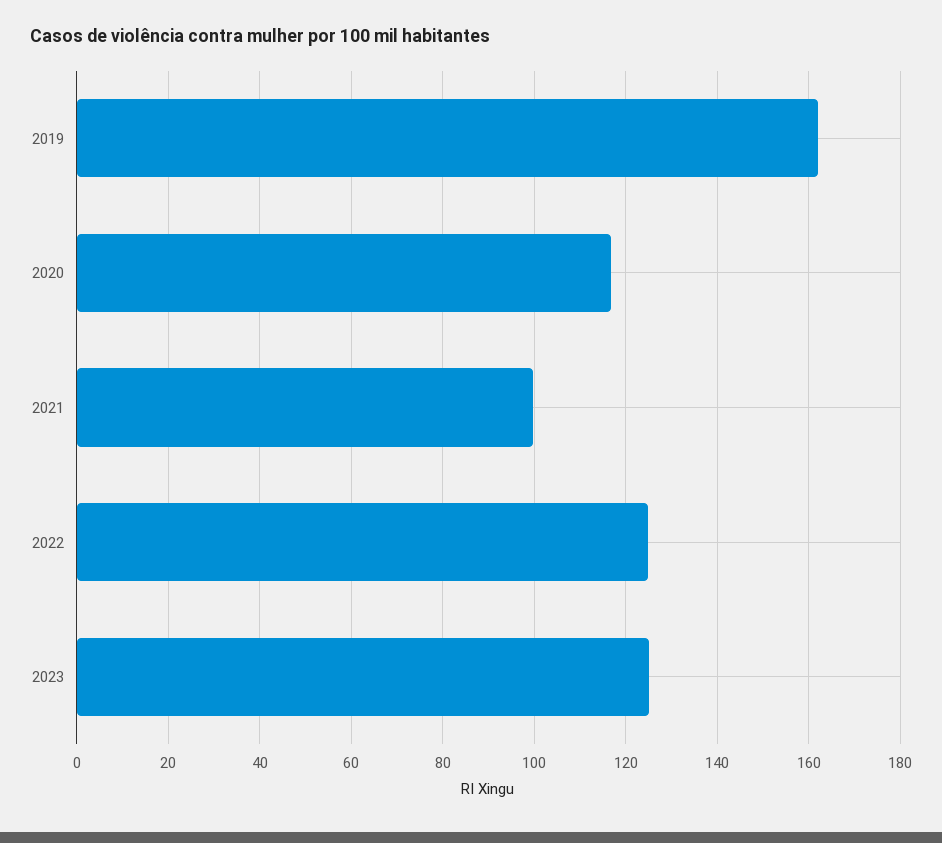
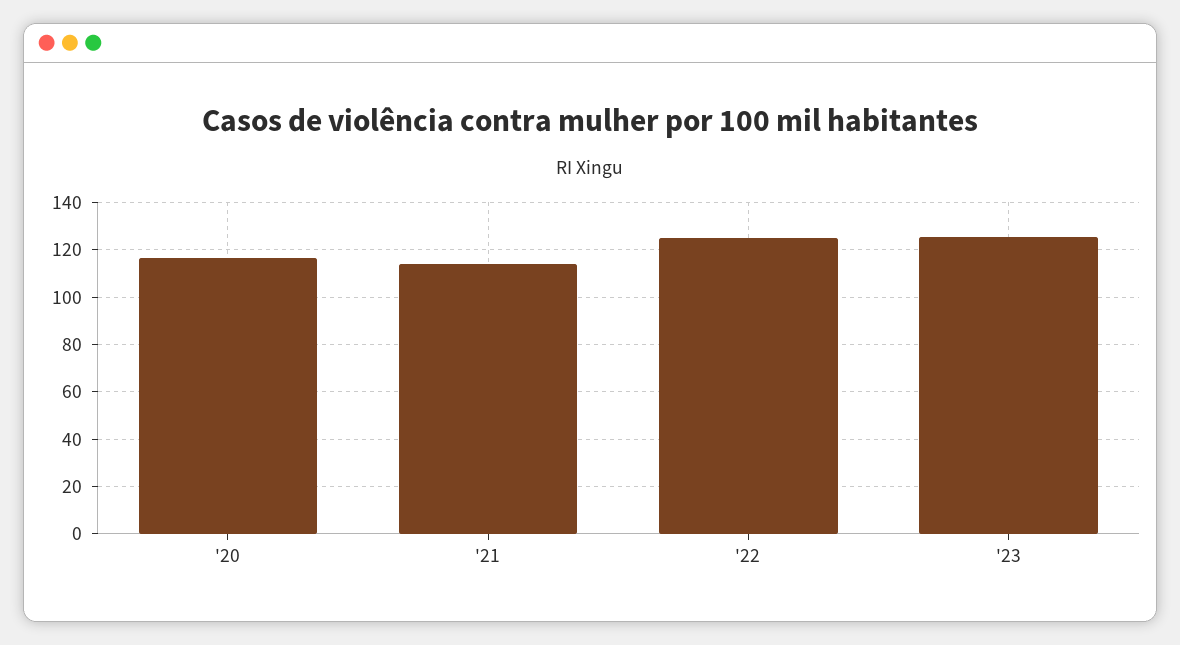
2019: 162 -> none
2021: 100 -> 115

